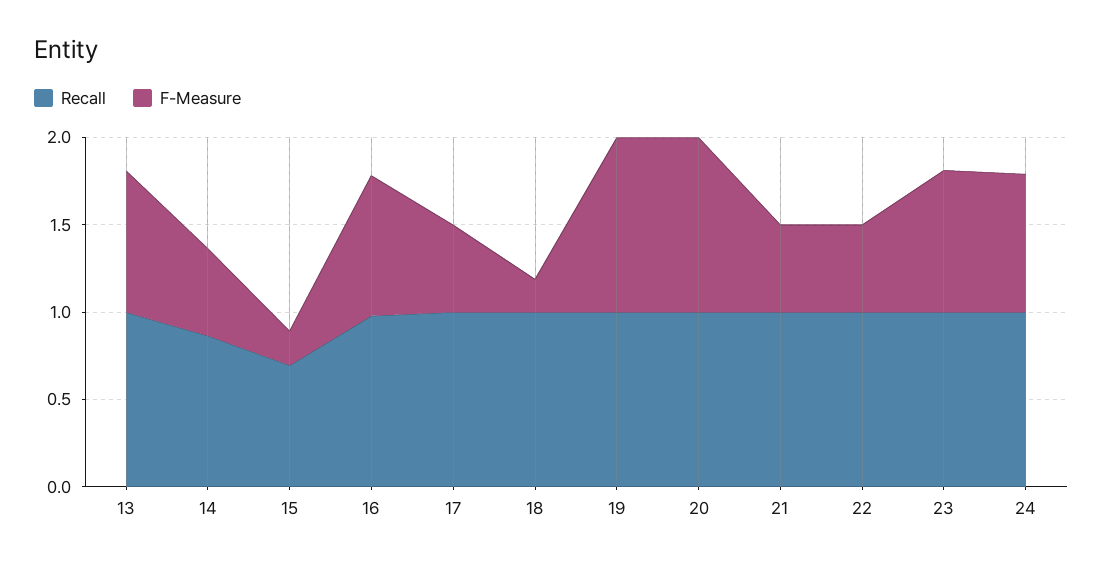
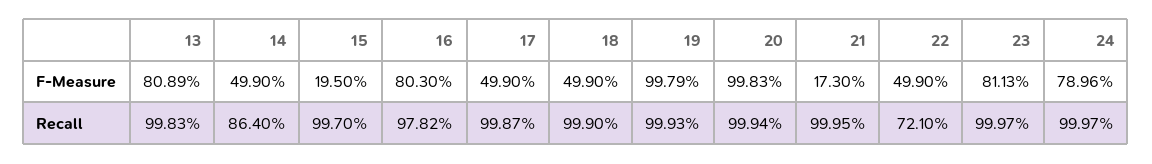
Recall, 15: 0.7 -> 0.997
F-Measure, 18: 0.2 -> 0.499
F-Measure, 21: 0.5 -> 0.173
Recall, 22: 1 -> 0.721

